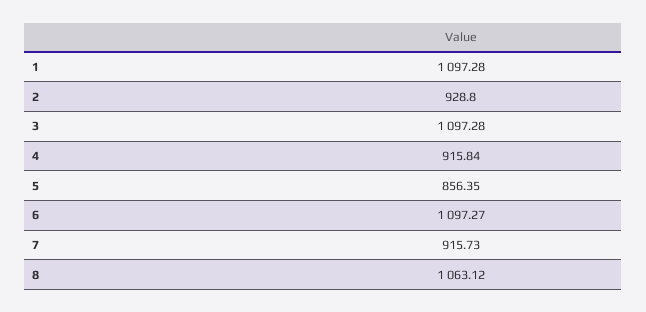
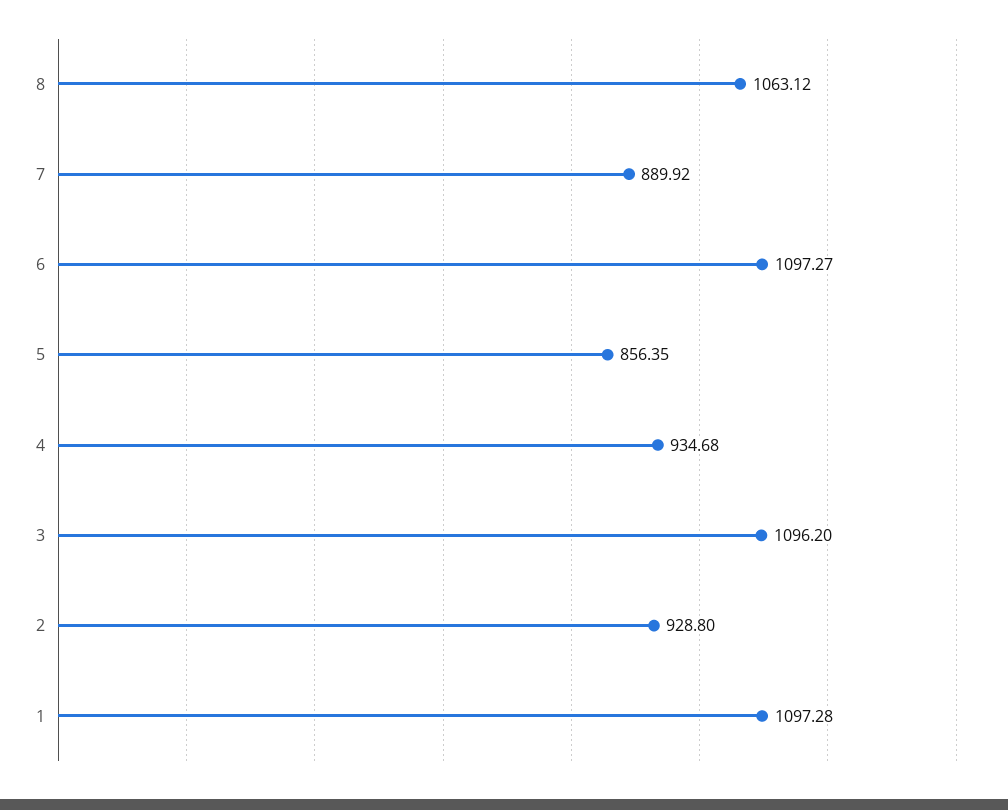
3: 1097.28 -> 1096.2
4: 915.84 -> 934.68
7: 915.73 -> 889.92

